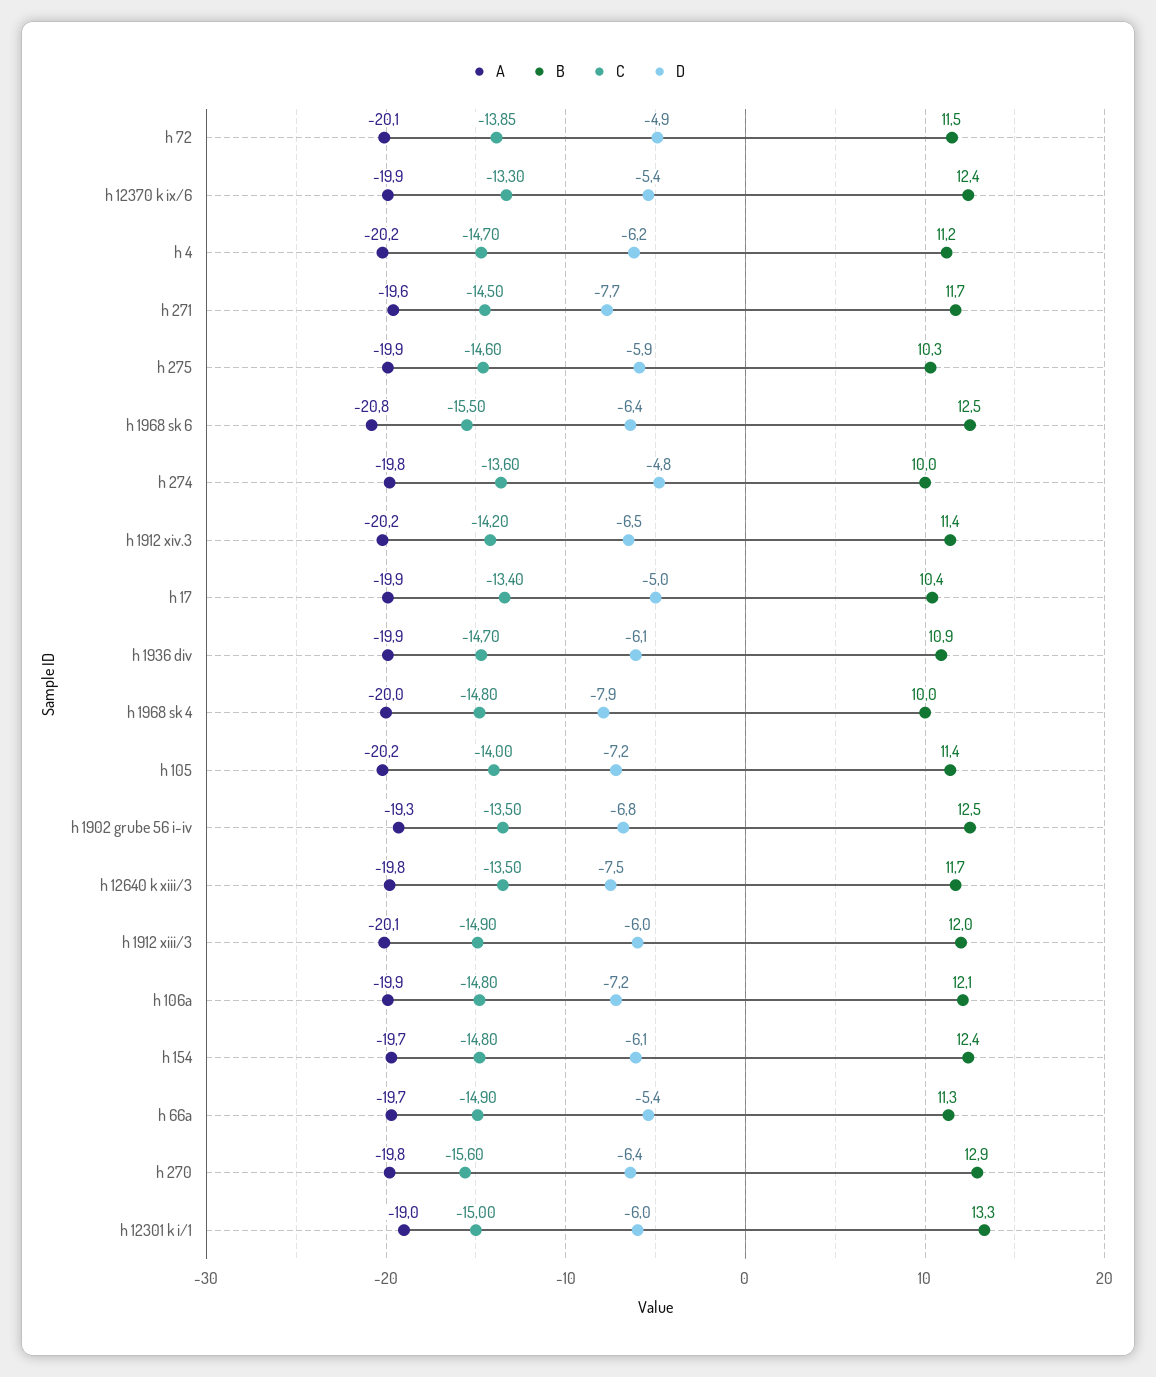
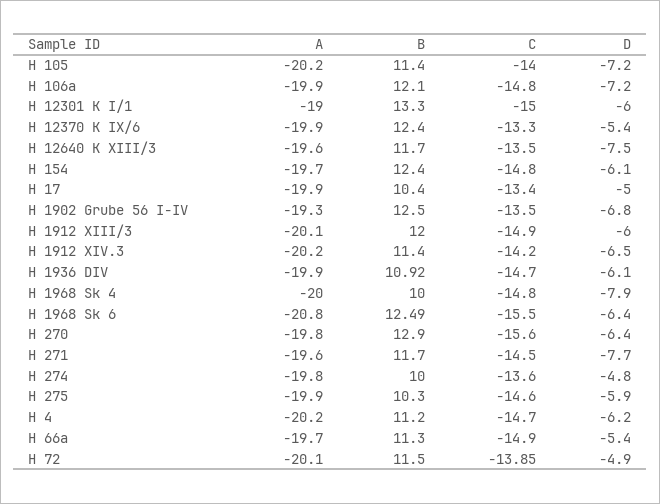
A, h 12640 k xiii/3: -19.8 -> -19.6

